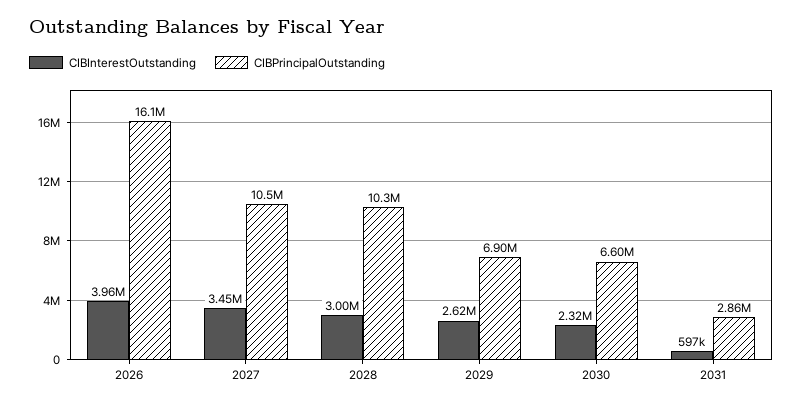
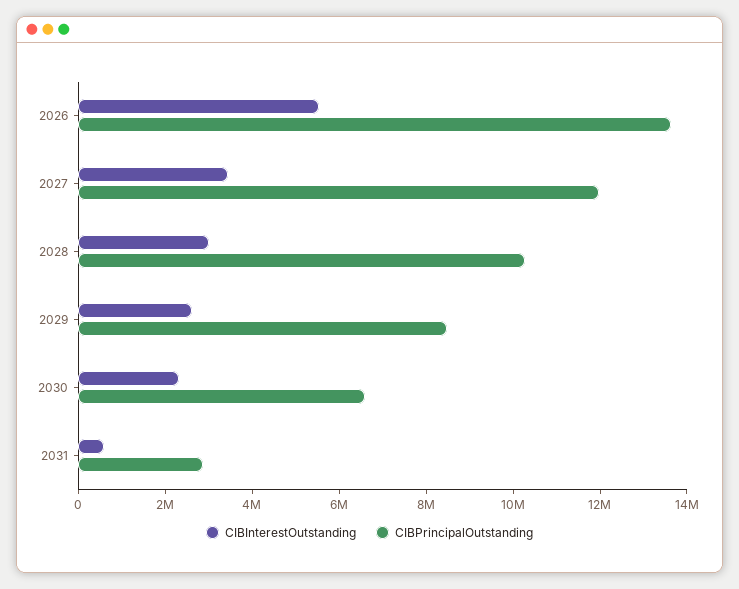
CIBInterestOutstanding, 2026: 3960000 -> 5500000
CIBPrincipalOutstanding, 2026: 16100000 -> 13500000
CIBPrincipalOutstanding, 2027: 10500000 -> 12000000
CIBPrincipalOutstanding, 2029: 6900000 -> 8500000

